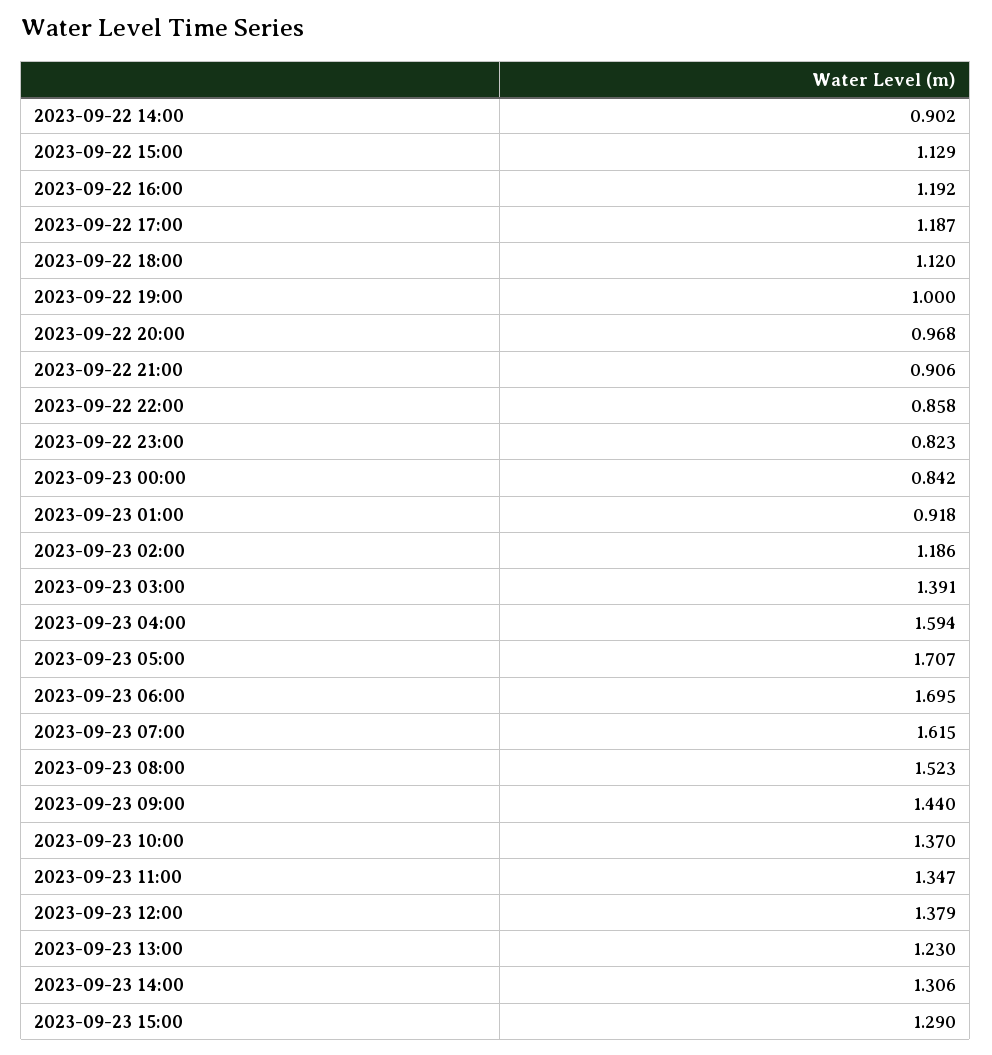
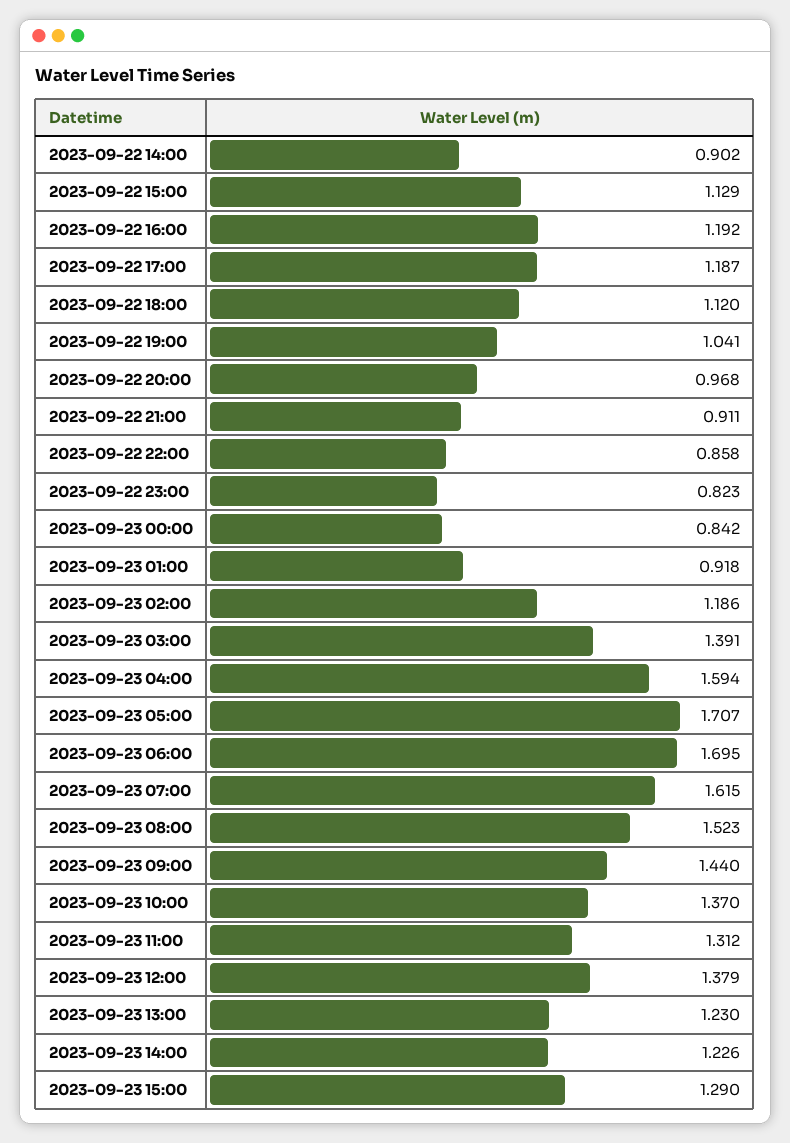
2023-09-22 19:00: 1 -> 1.041
2023-09-22 21:00: 0.906 -> 0.911
2023-09-23 11:00: 1.347 -> 1.312
2023-09-23 14:00: 1.306 -> 1.226

